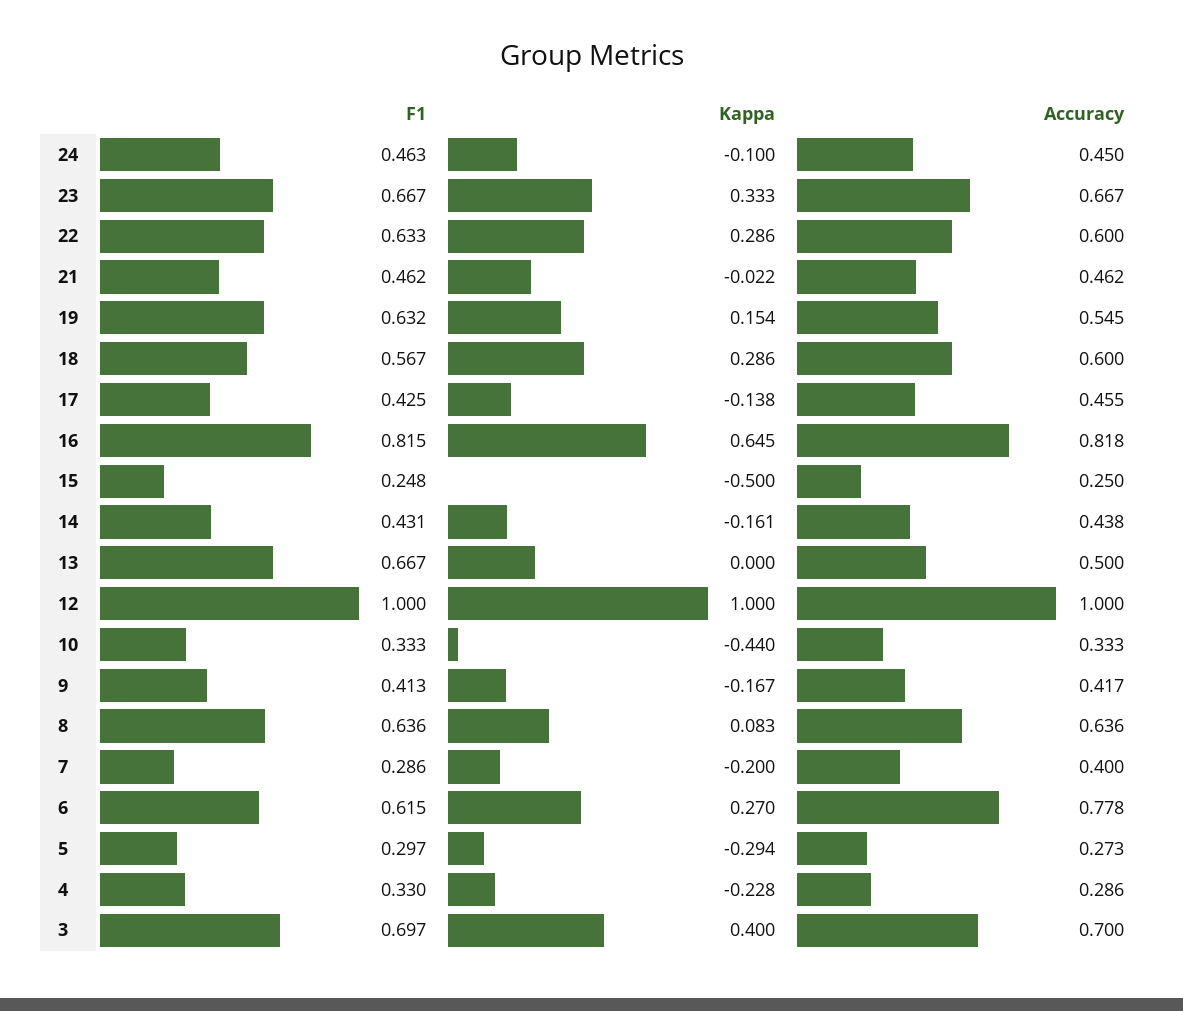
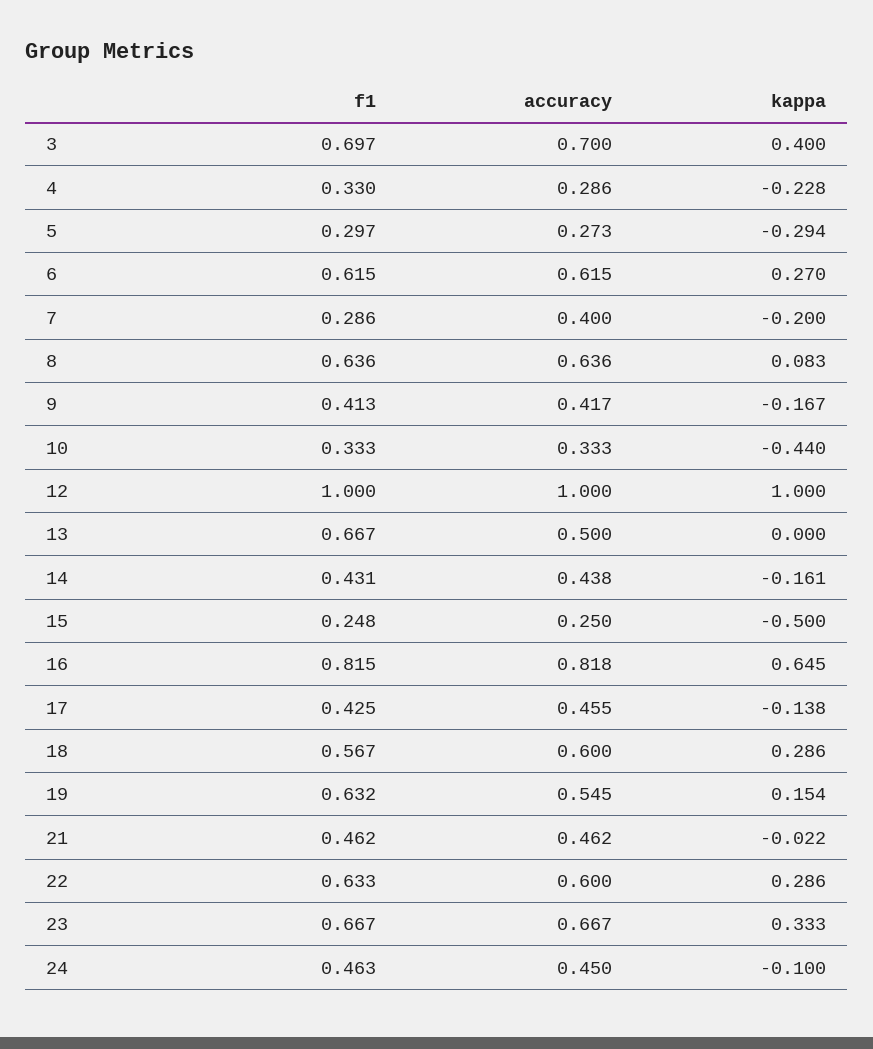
Accuracy, 6: 0.778 -> 0.615

